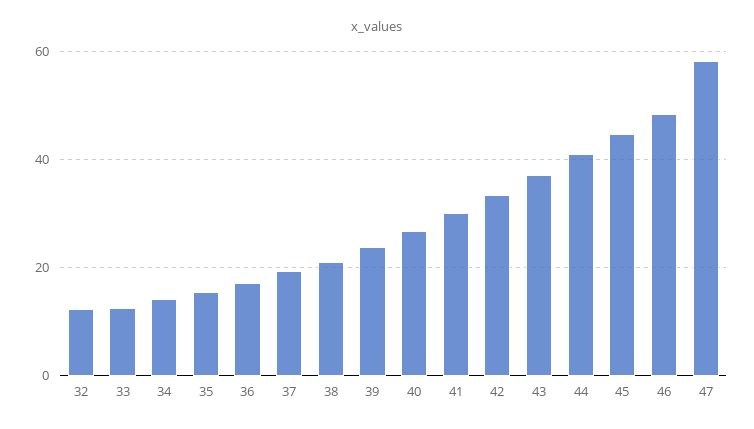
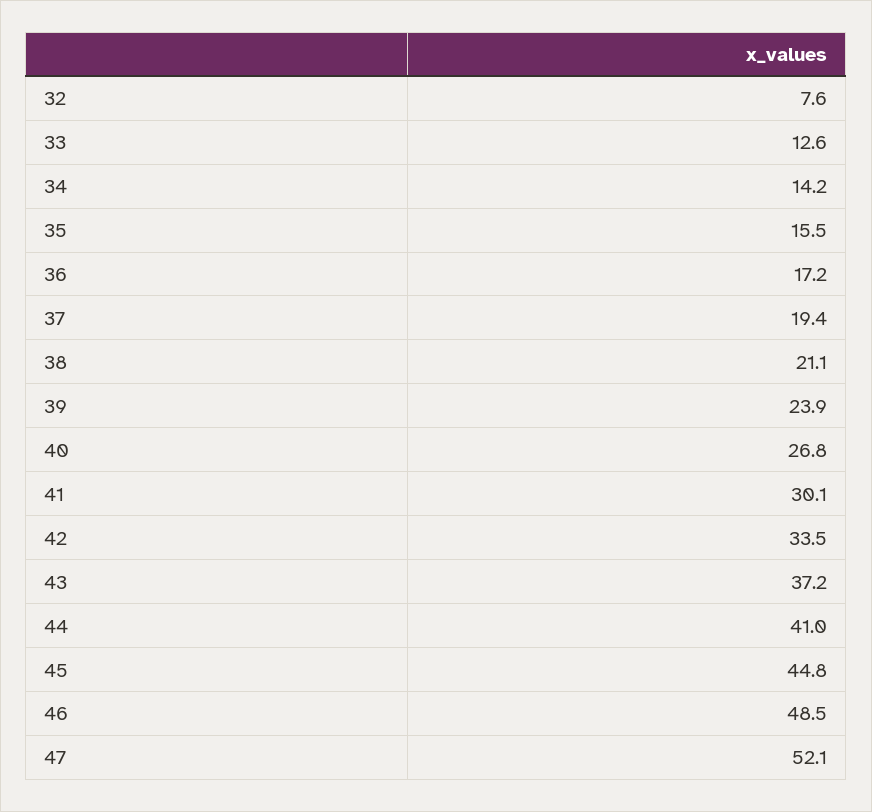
32: 12 -> 7.6
47: 58 -> 52.1

